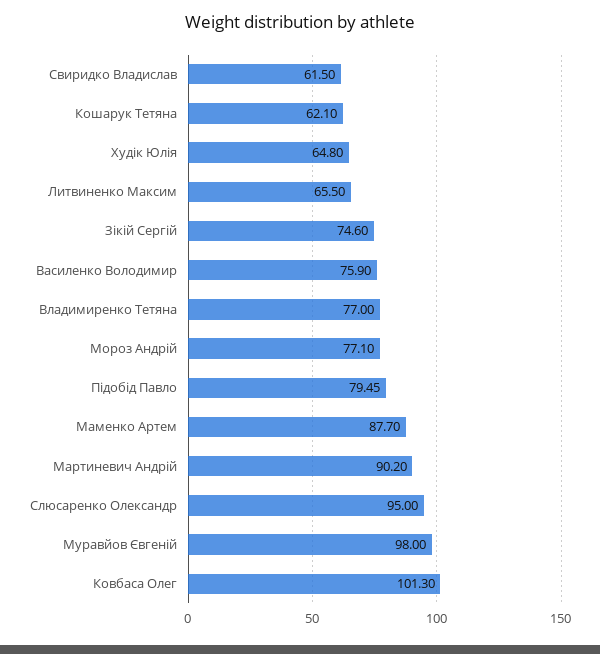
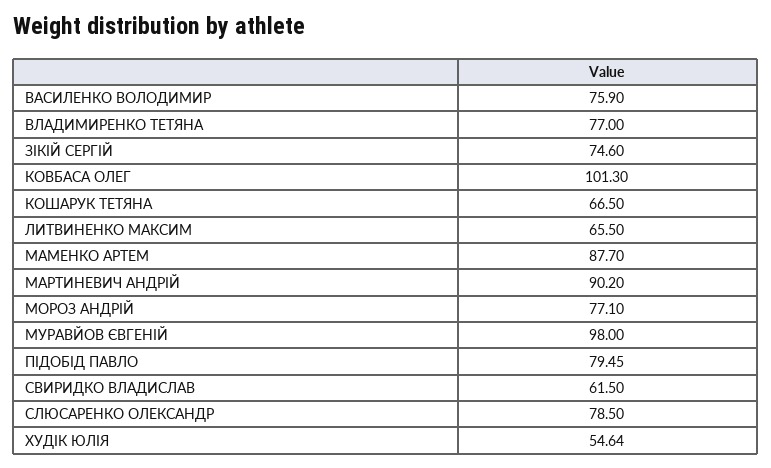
Кошарук Тетяна: 62.1 -> 66.5
Худік Юлія: 64.8 -> 54.64
Слюсаренко Олександр: 95 -> 78.5

